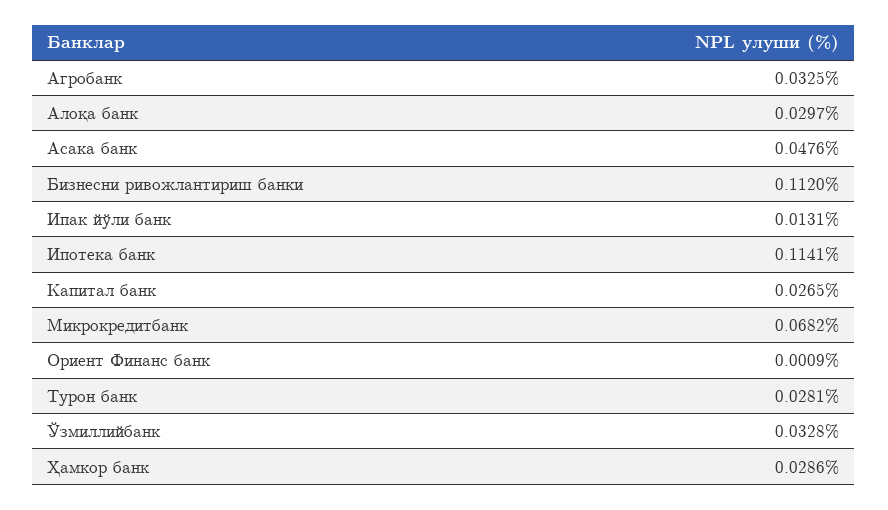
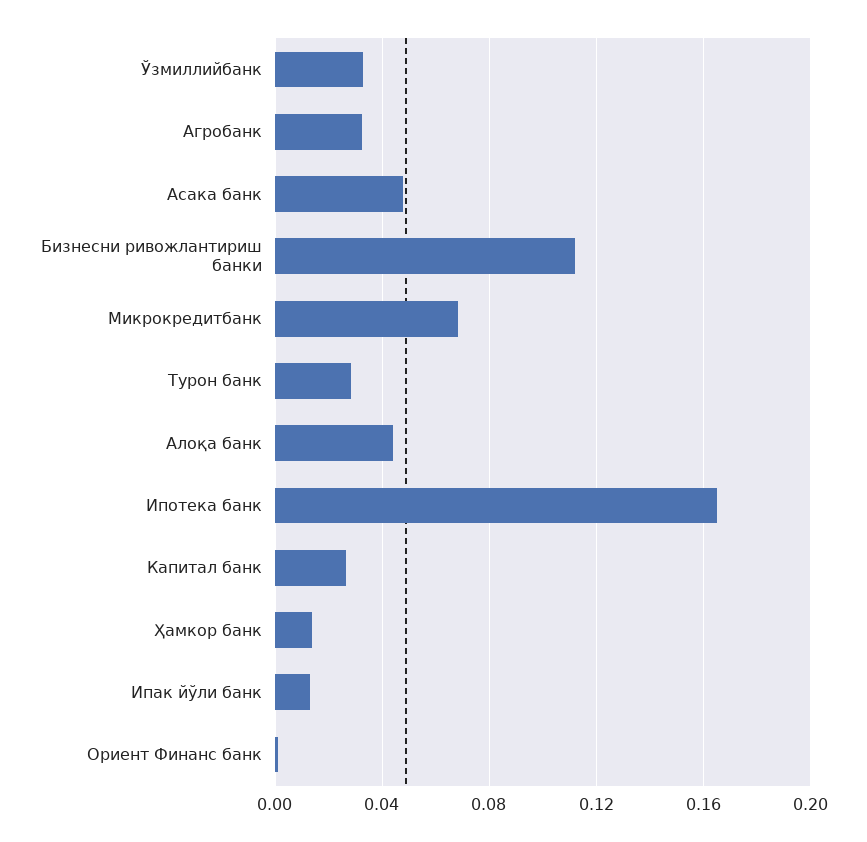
Алоқа банк: 0.0297 -> 0.045
Ипотека банк: 0.1141 -> 0.165
Ҳамкор банк: 0.0286 -> 0.015

